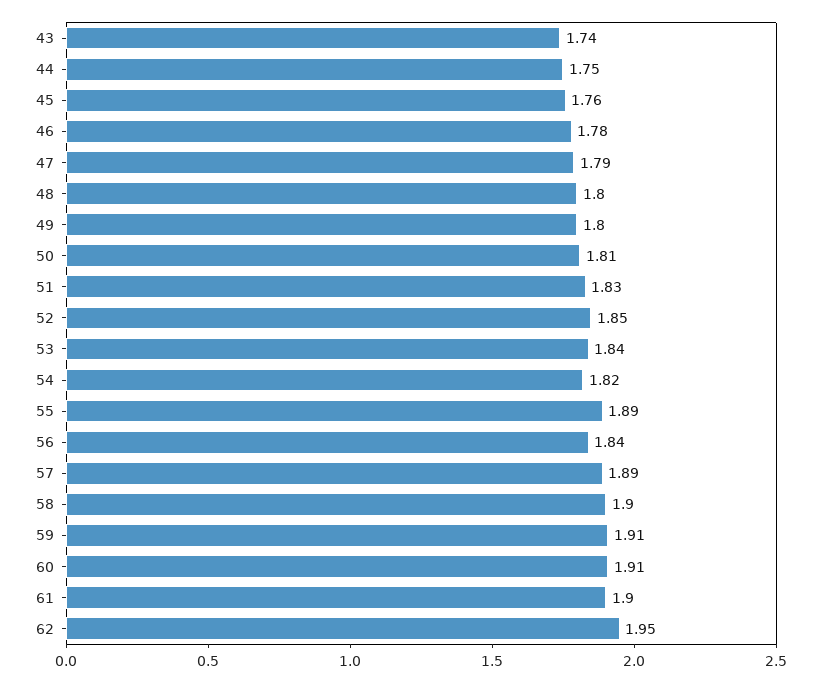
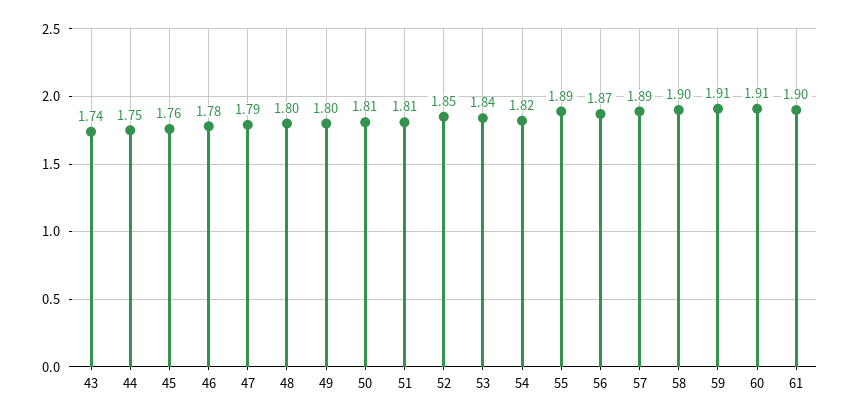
51: 1.83 -> 1.81
56: 1.84 -> 1.87
62: 1.95 -> none

